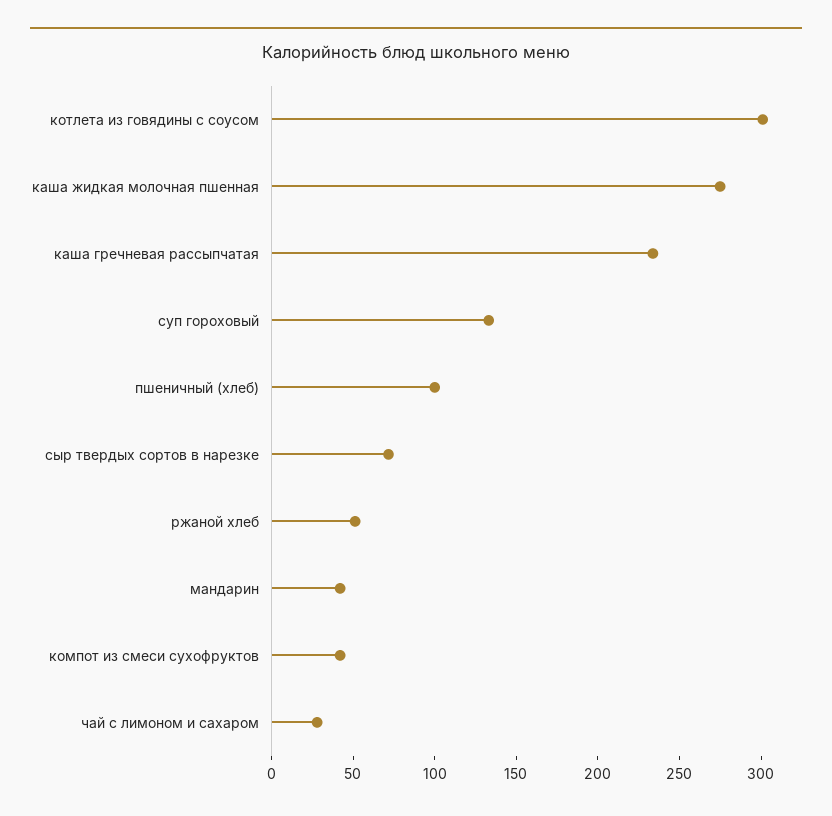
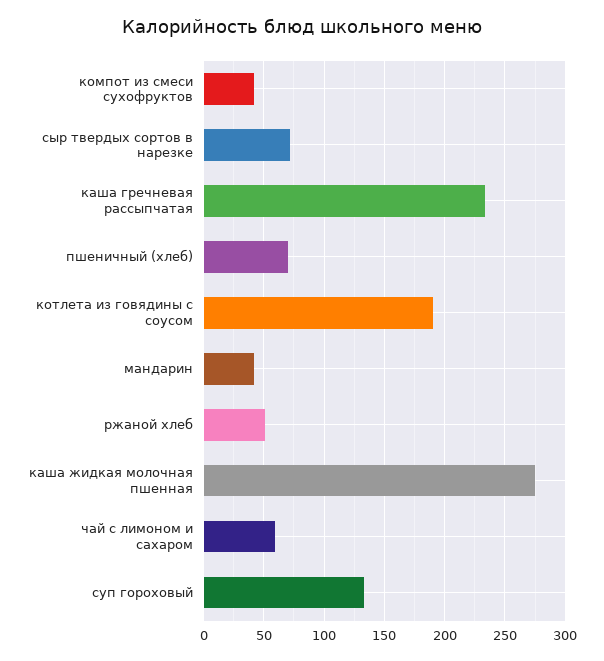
котлета из говядины с соусом: 300 -> 190
пшеничный (хлеб): 100 -> 70
чай с лимоном и сахаром: 30 -> 60

